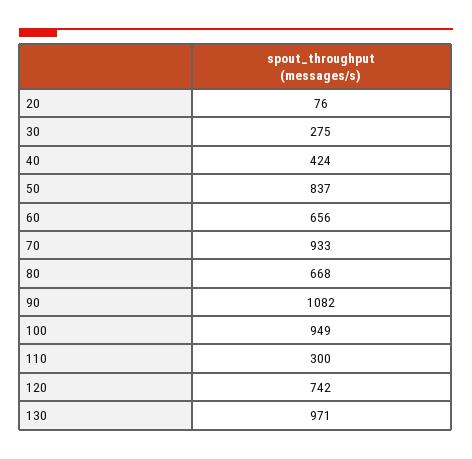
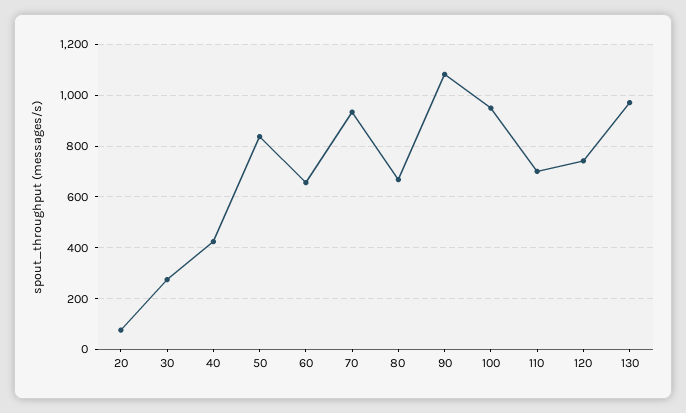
110: 300 -> 700

